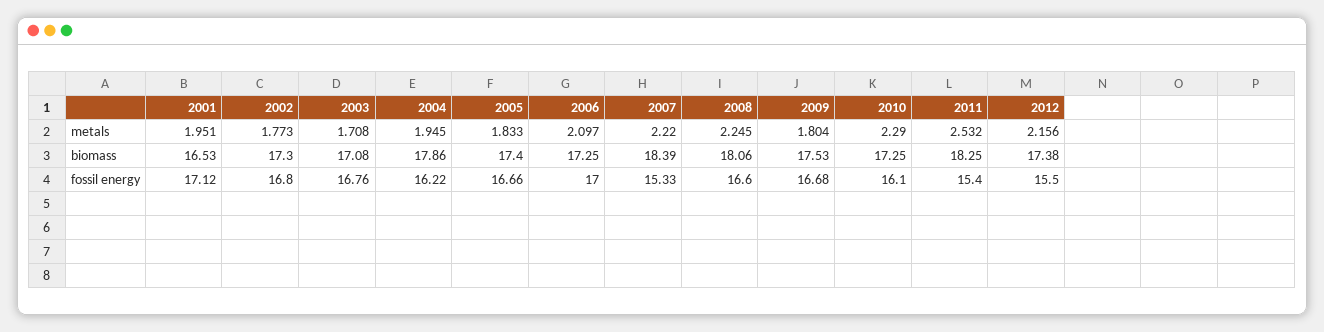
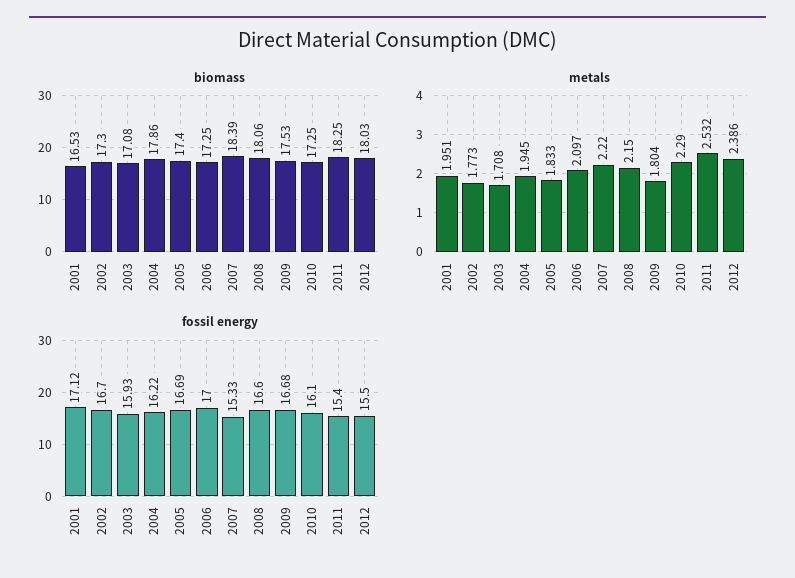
metals, 2008: 2.245 -> 2.15
metals, 2012: 2.156 -> 2.386
biomass, 2012: 17.38 -> 18.03
fossil energy, 2002: 16.8 -> 16.7
fossil energy, 2003: 16.76 -> 15.93
fossil energy, 2005: 16.66 -> 16.69

